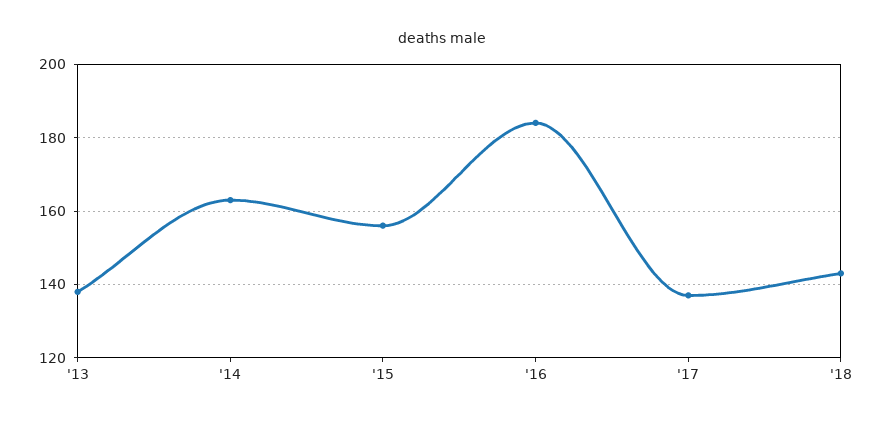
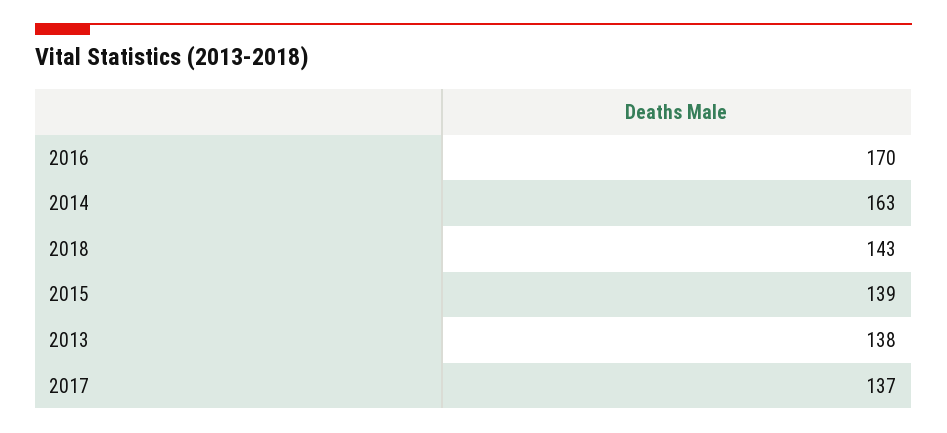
'15: 155 -> 139
'16: 185 -> 170

